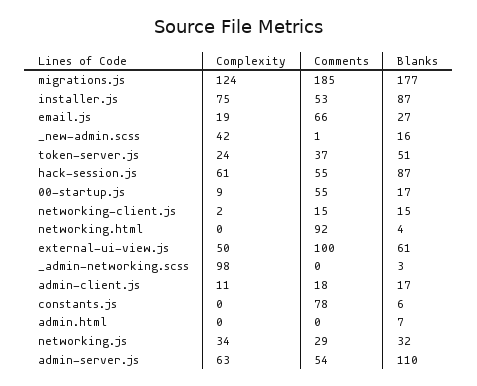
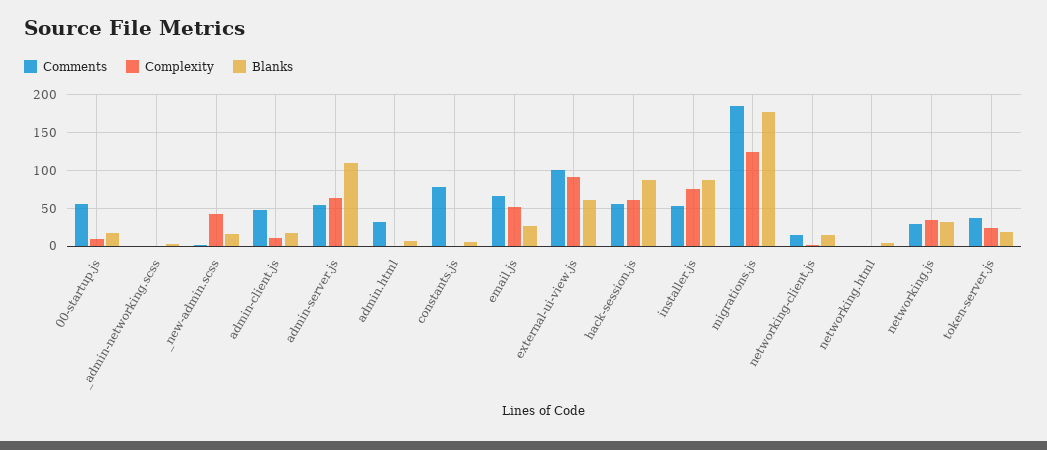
Complexity, email.js: 19 -> 50
Blanks, token-server.js: 51 -> 20
Comments, networking.html: 92 -> 0
Complexity, external-ui-view.js: 50 -> 90
Complexity, _admin-networking.scss: 98 -> 0
Comments, admin-client.js: 18 -> 50
Comments, admin.html: 0 -> 30

